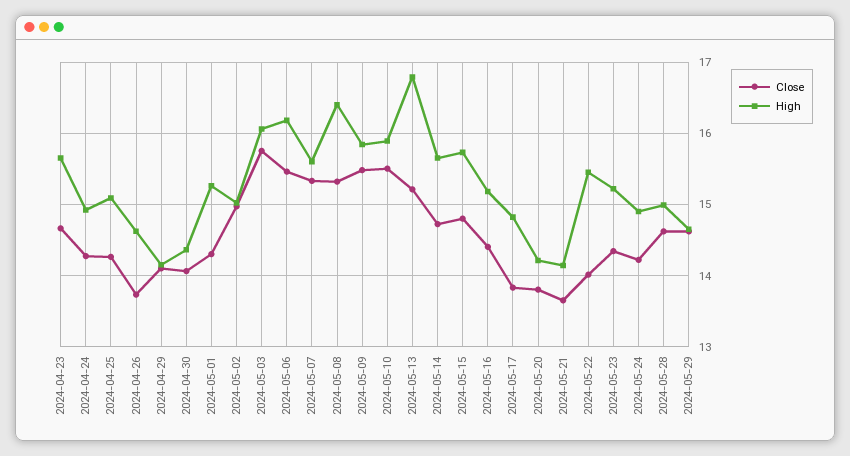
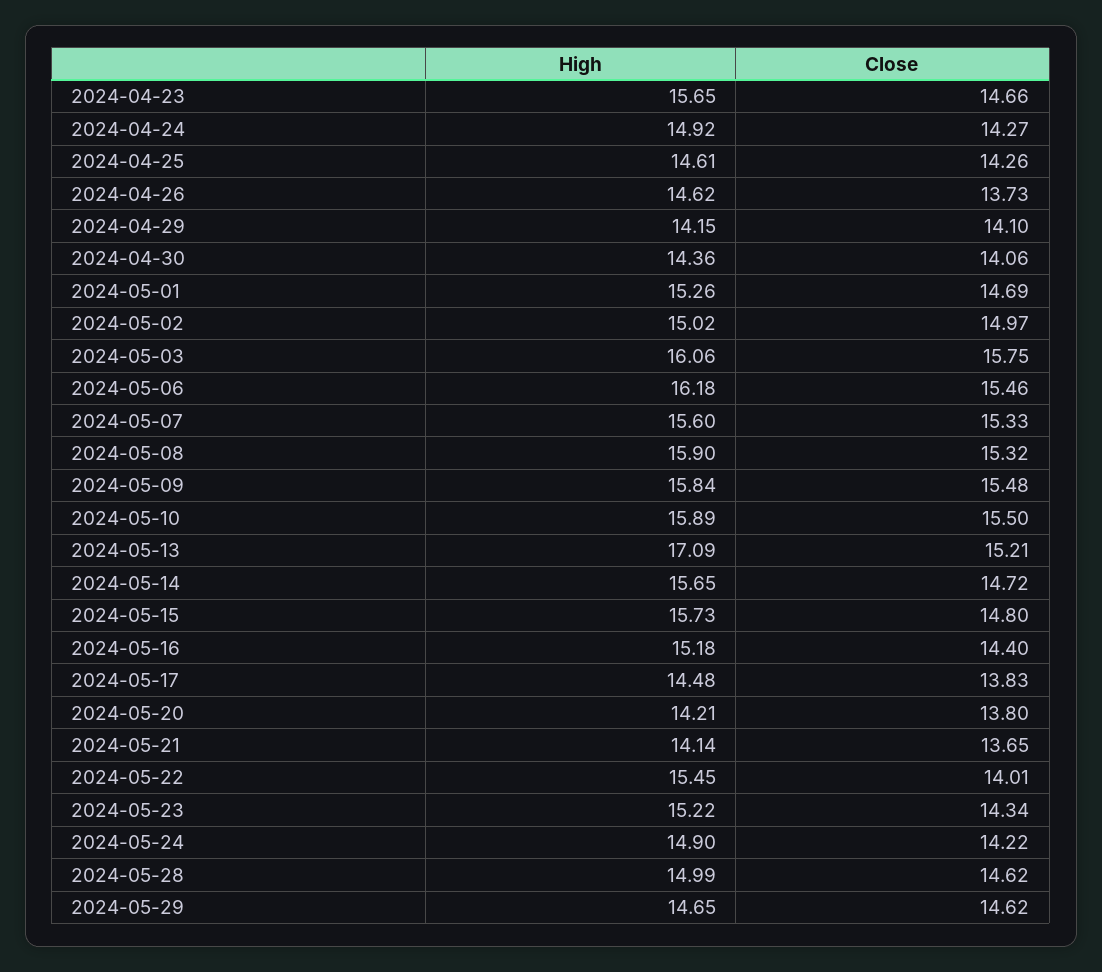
High, 2024-04-25: 15.1 -> 14.61
Close, 2024-05-01: 14.3 -> 14.69
High, 2024-05-08: 16.4 -> 15.9
High, 2024-05-13: 16.8 -> 17.09
High, 2024-05-17: 14.8 -> 14.48

